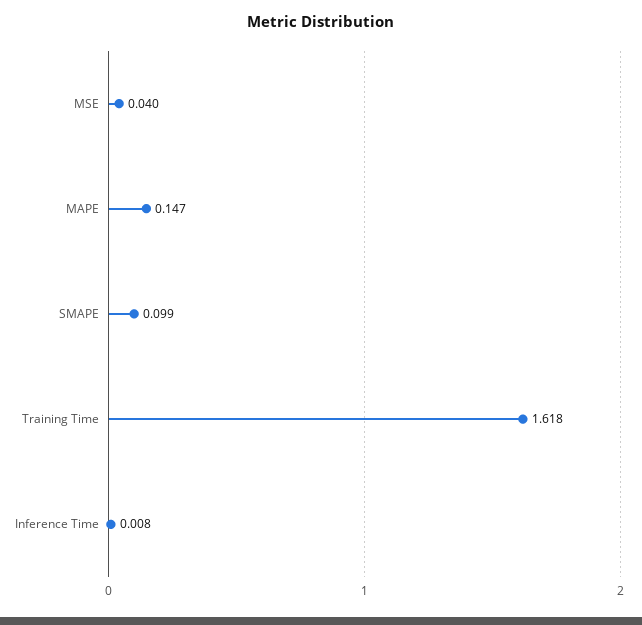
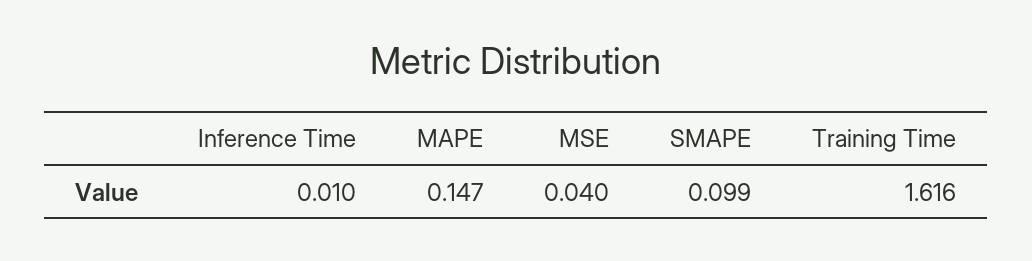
Training Time: 1.618 -> 1.616
Inference Time: 0.008 -> 0.01

